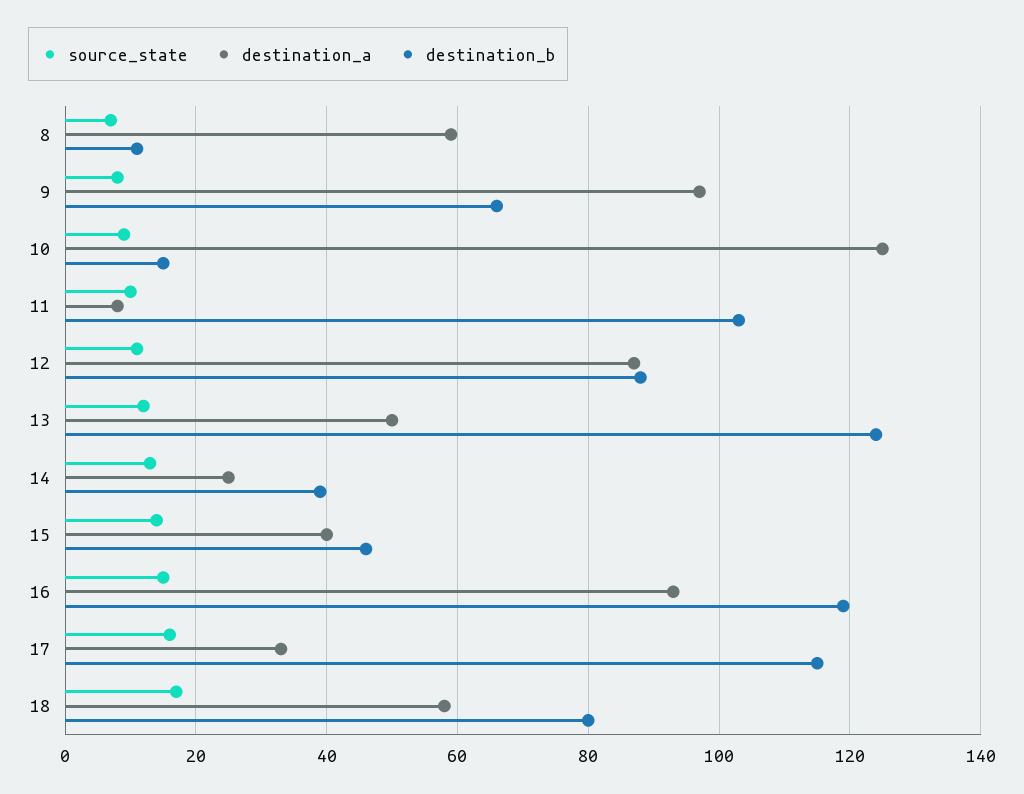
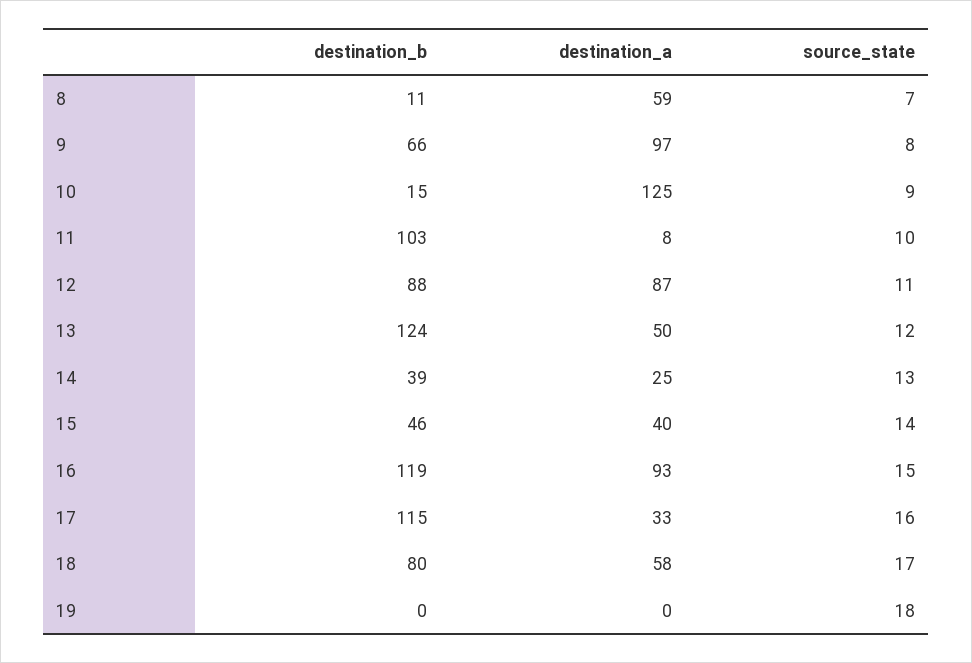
destination_b, 19: none -> 0
destination_a, 19: none -> 0
source_state, 19: none -> 18

